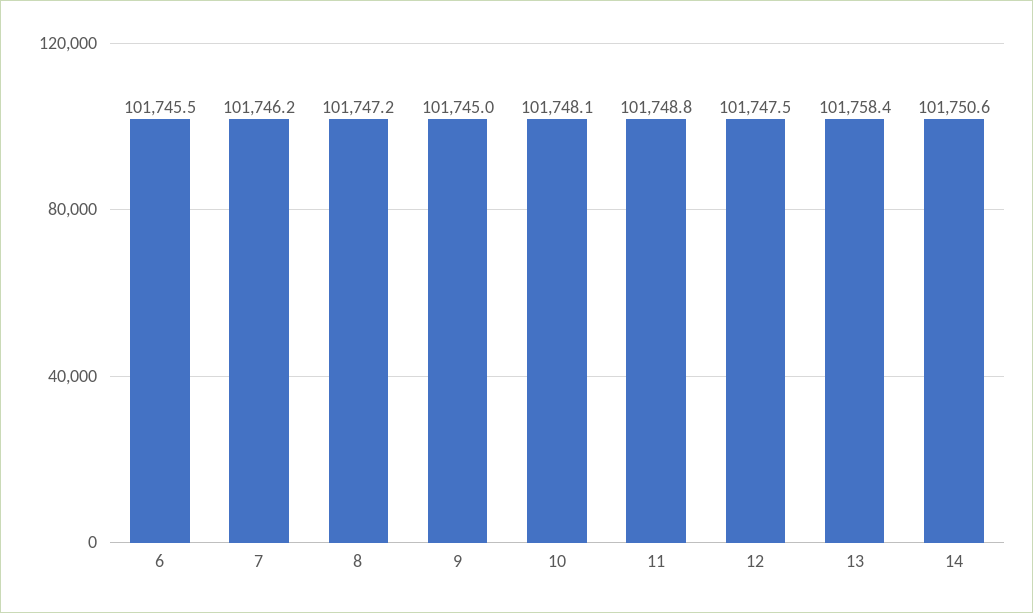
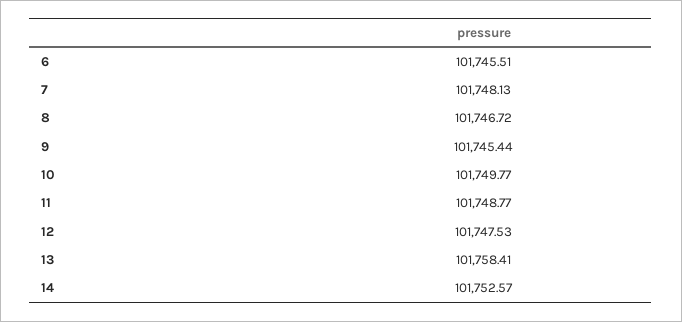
7: 101746.2 -> 101748.13
8: 101747.2 -> 101746.72
9: 101745 -> 101745.44
10: 101748.1 -> 101749.77
14: 101750.6 -> 101752.57

